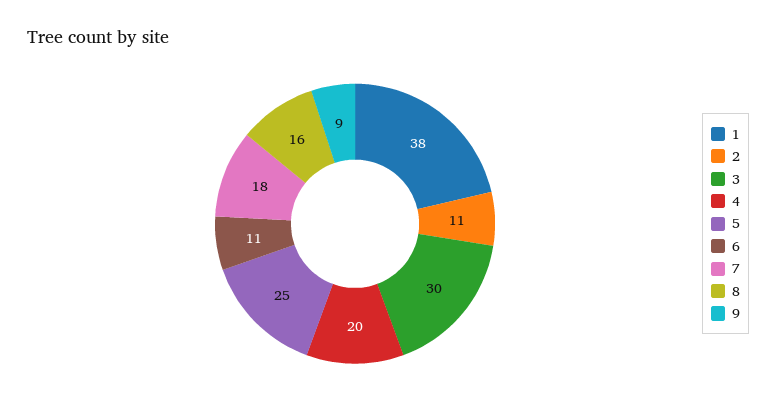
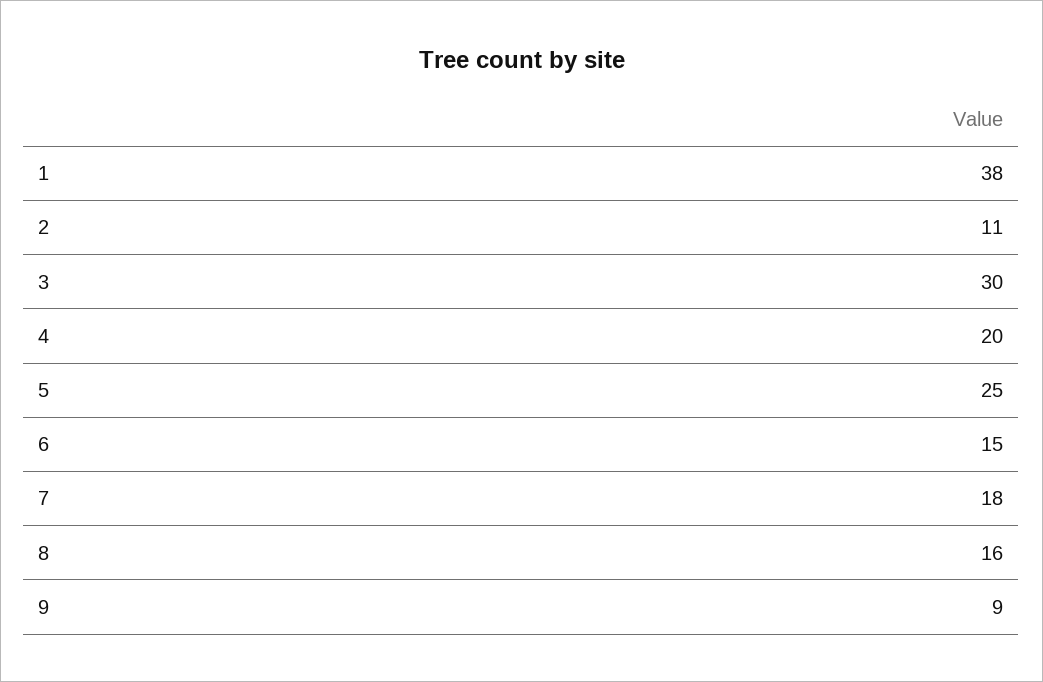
6: 11 -> 15

